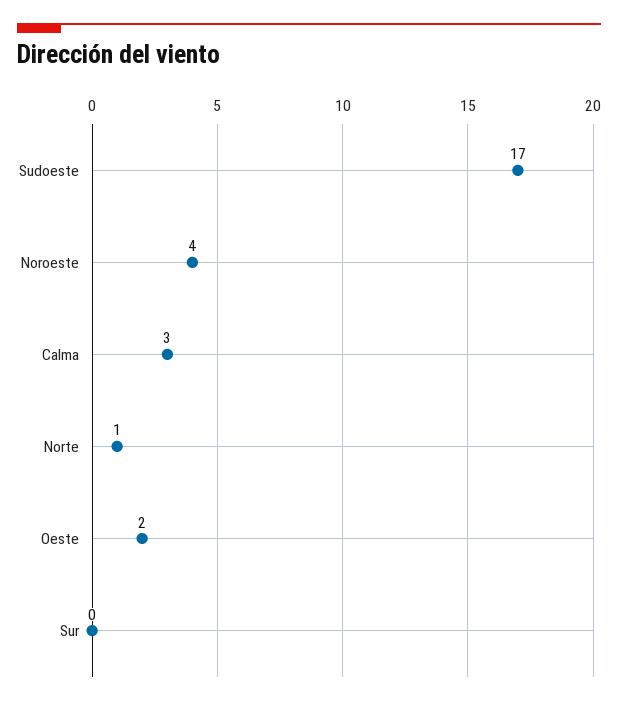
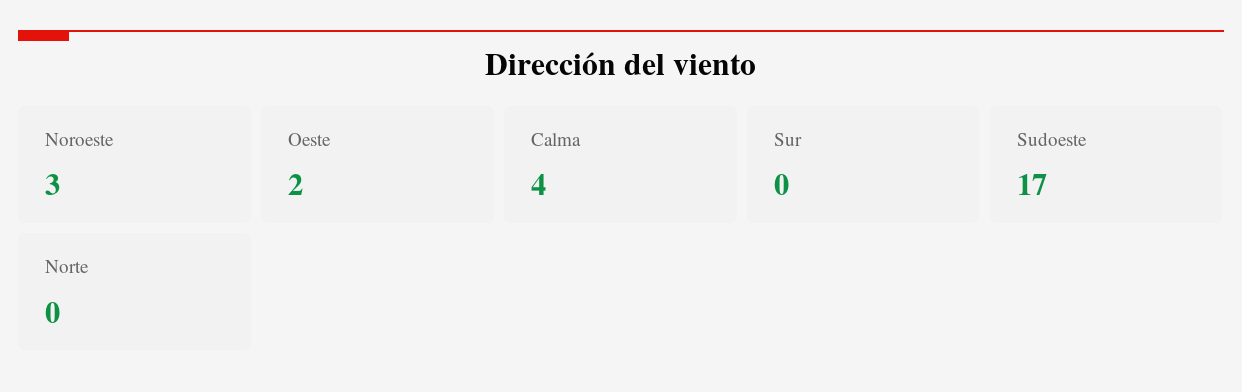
Noroeste: 4 -> 3
Calma: 3 -> 4
Norte: 1 -> 0

